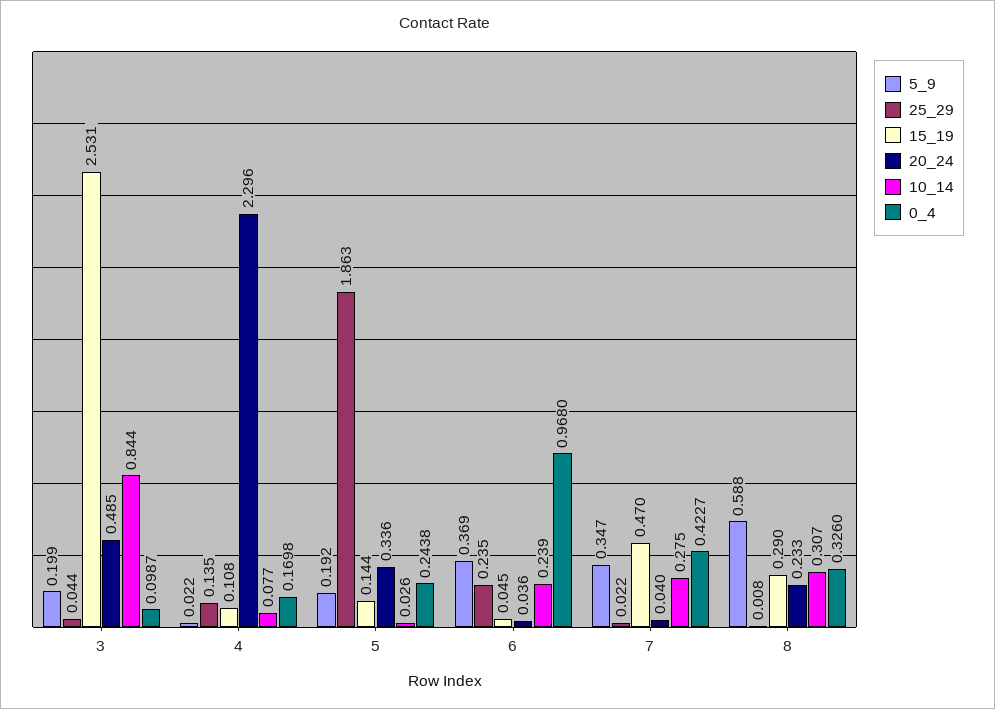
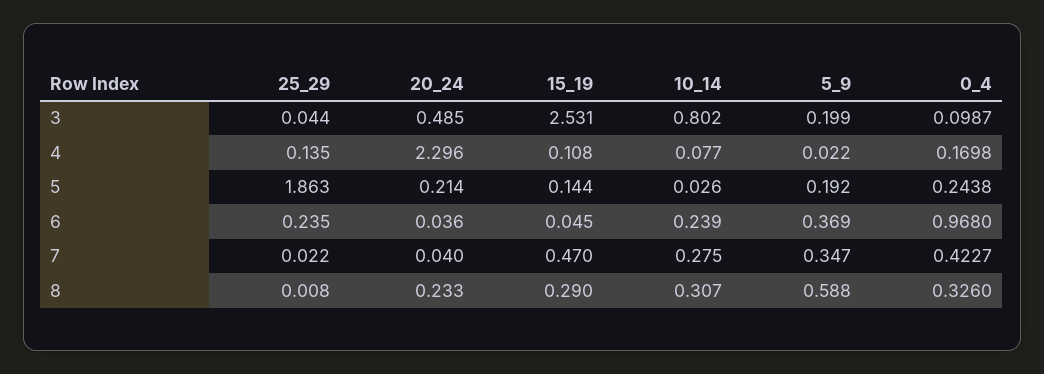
10_14, 3: 0.844 -> 0.802
20_24, 5: 0.336 -> 0.214

